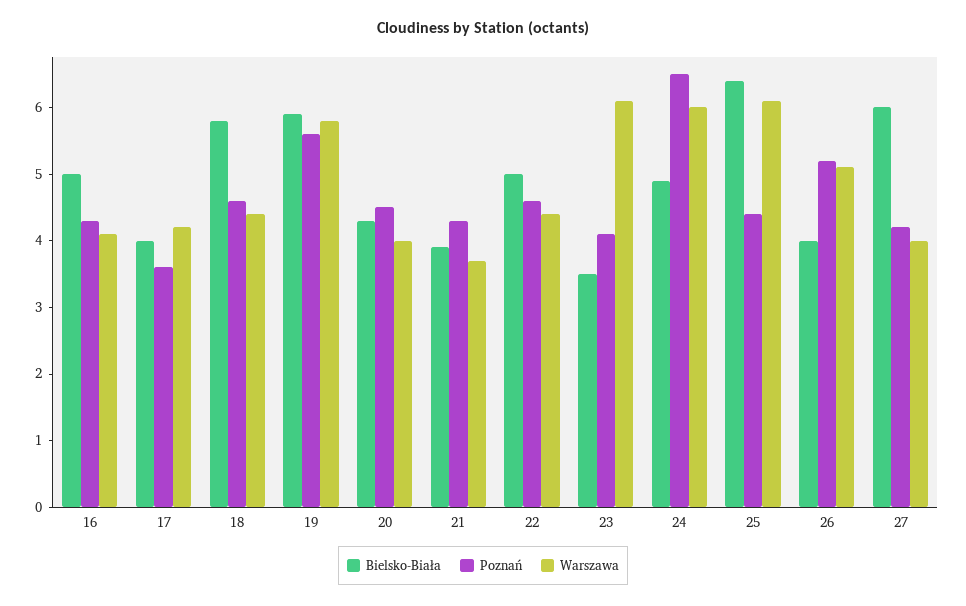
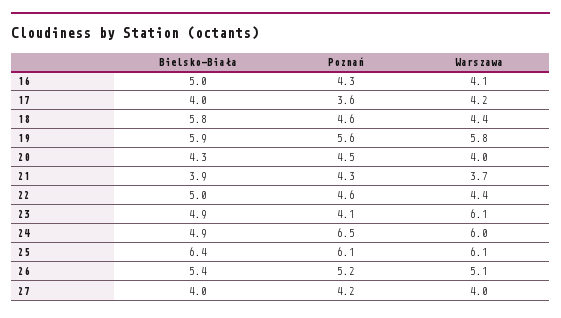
Bielsko-Biała, 23: 3.5 -> 4.9
Poznań, 25: 4.5 -> 6.1
Bielsko-Biała, 26: 4 -> 5.4
Bielsko-Biała, 27: 6 -> 4

